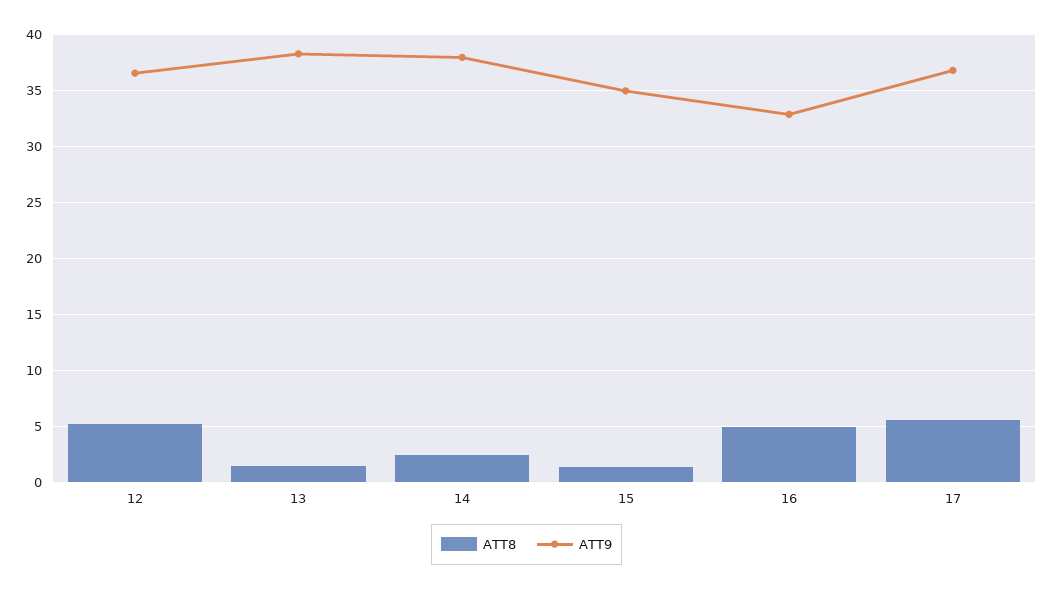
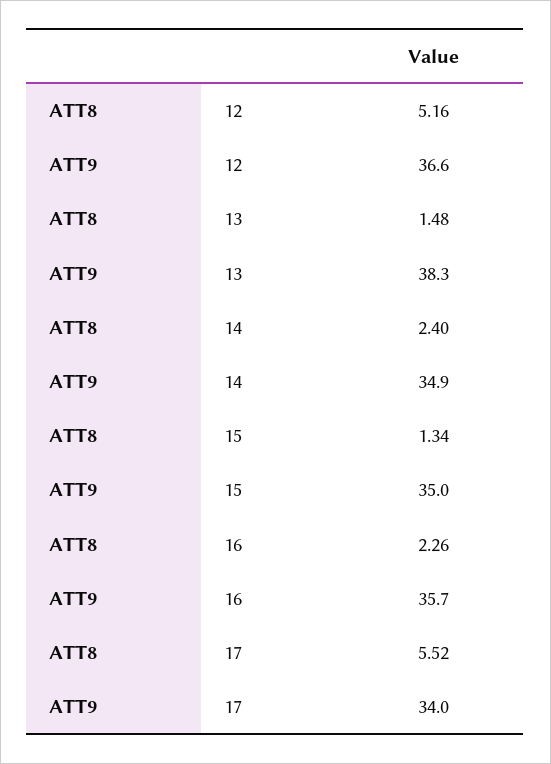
ATT9, 14: 38 -> 34.9
ATT8, 16: 5 -> 2.26
ATT9, 16: 33 -> 35.7
ATT9, 17: 37 -> 34

